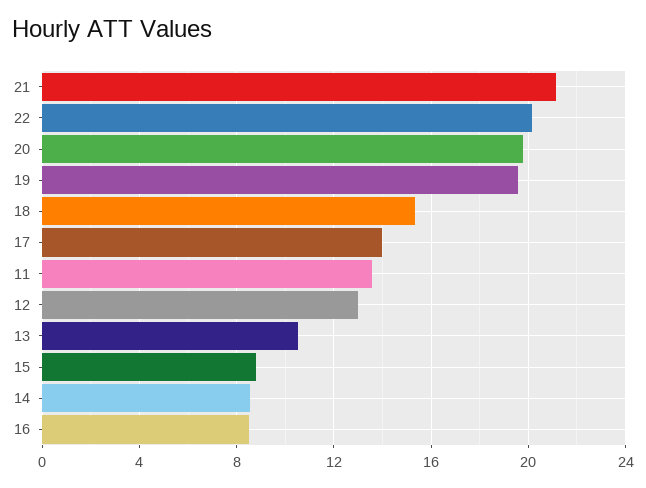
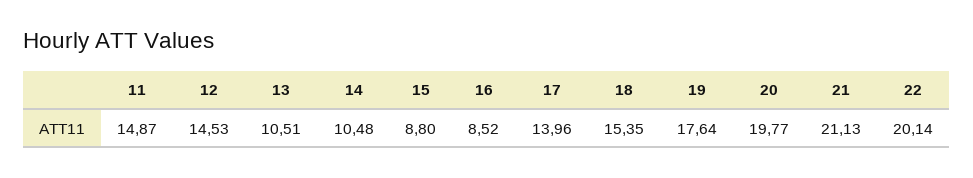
19: 19.5 -> 17.64
11: 13.5 -> 14.87
12: 13 -> 14.53
14: 8.5 -> 10.48

